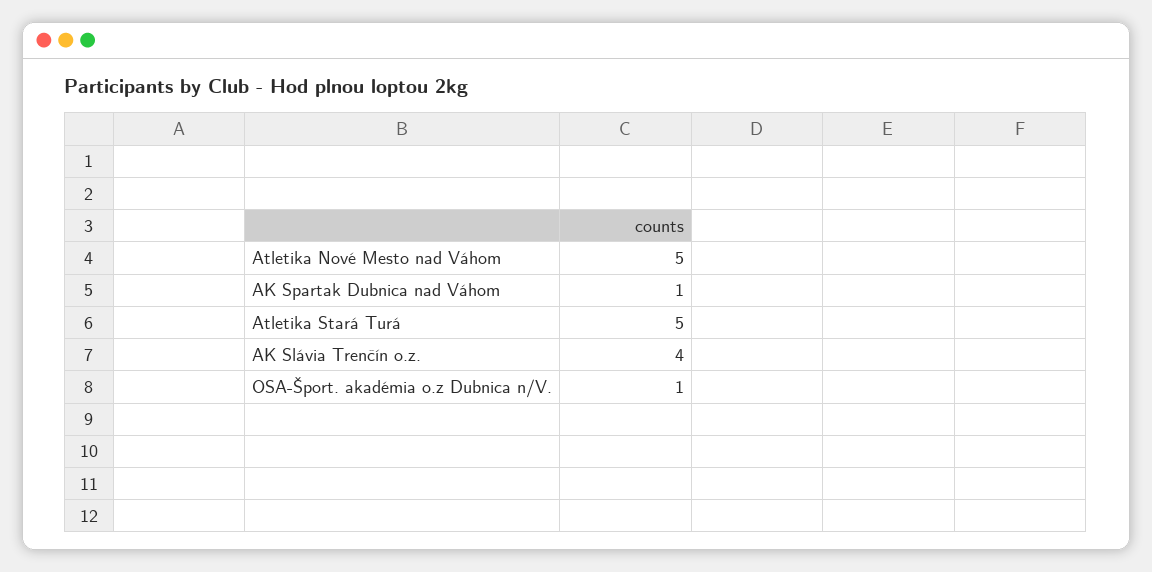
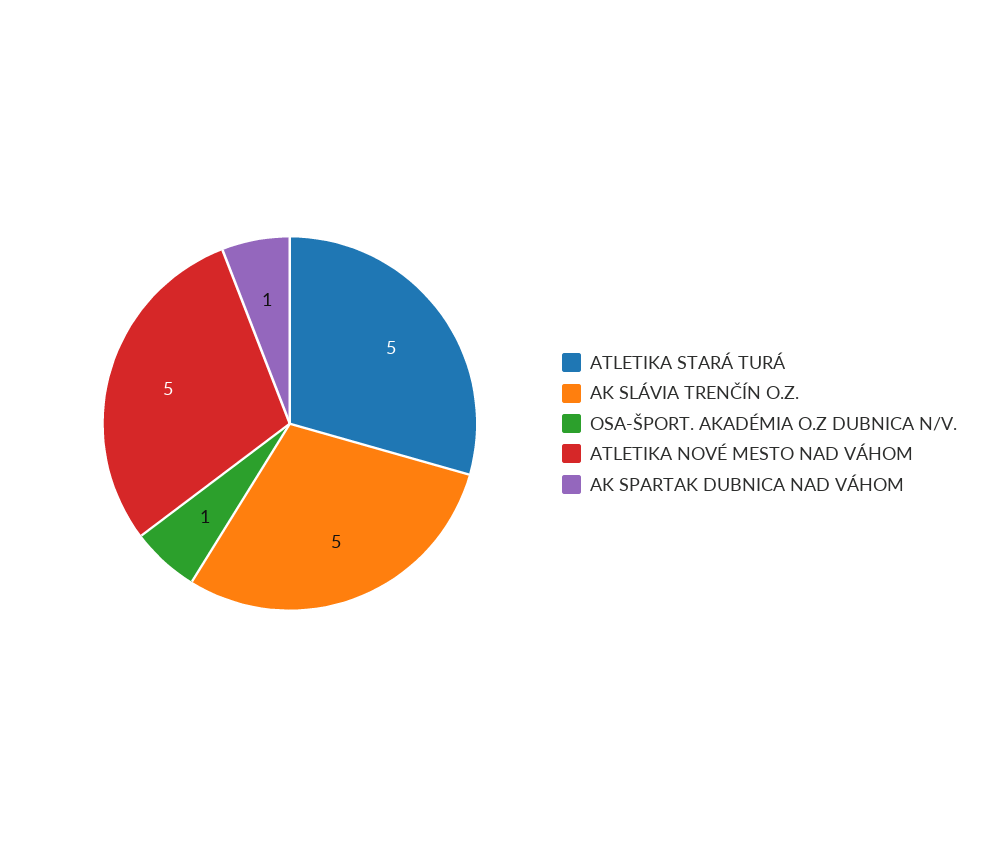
AK Slávia Trenčín o.z.: 4 -> 5

